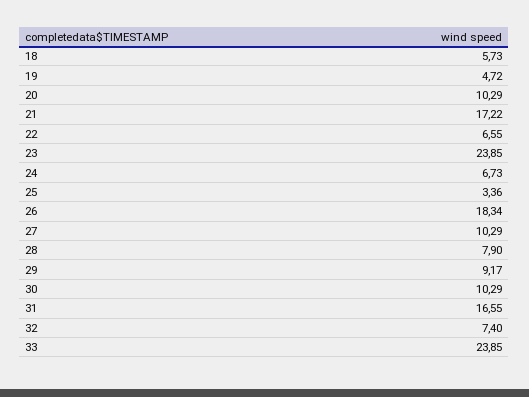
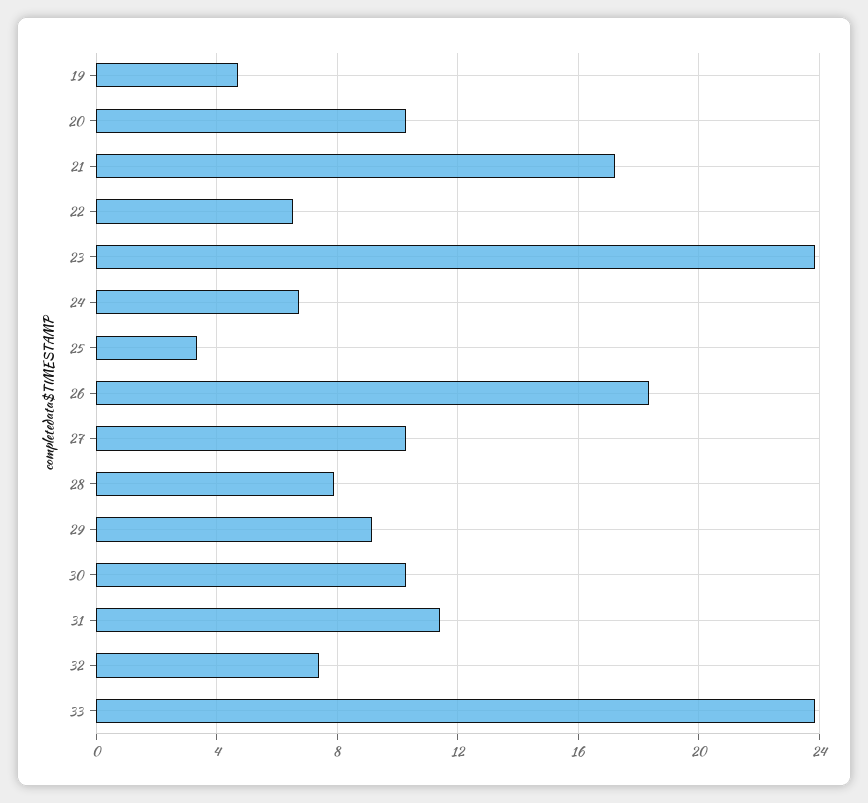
18: 5.73 -> none
31: 16.55 -> 11.5

